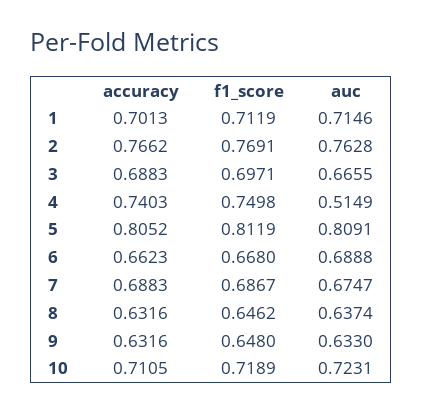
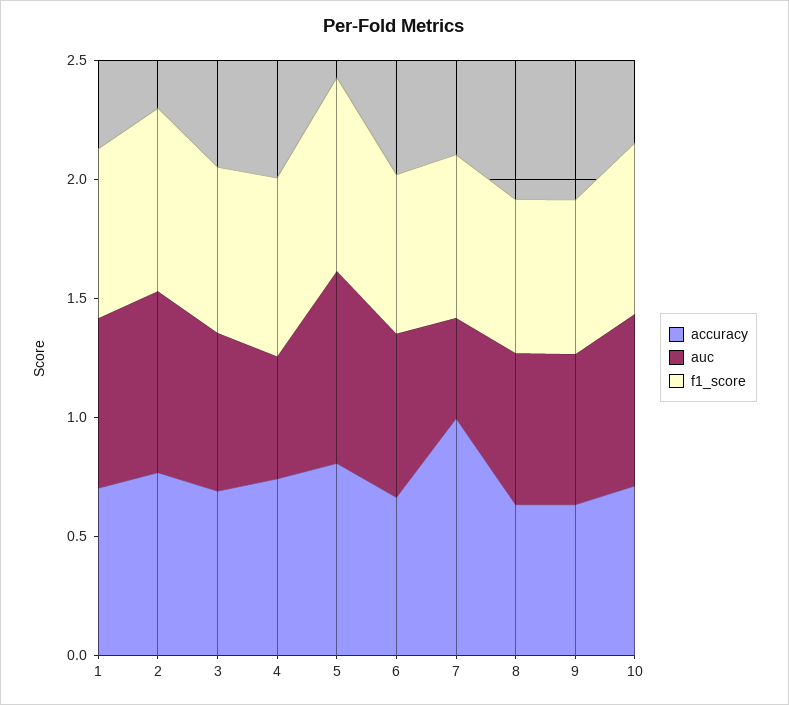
accuracy, 7: 0.6883 -> 1
auc, 7: 0.6747 -> 0.4

